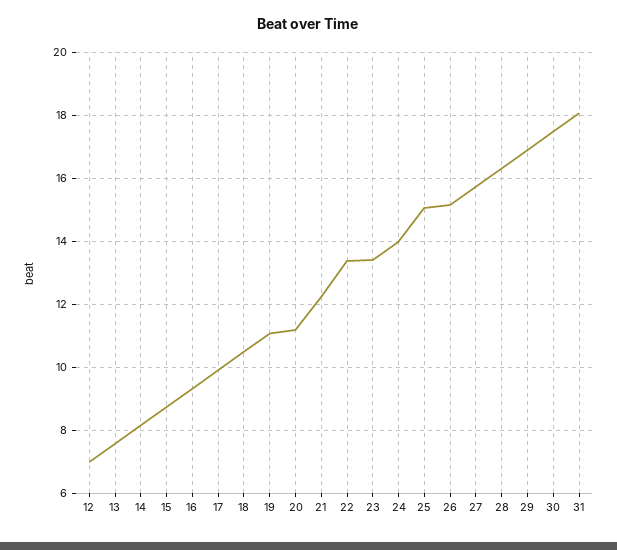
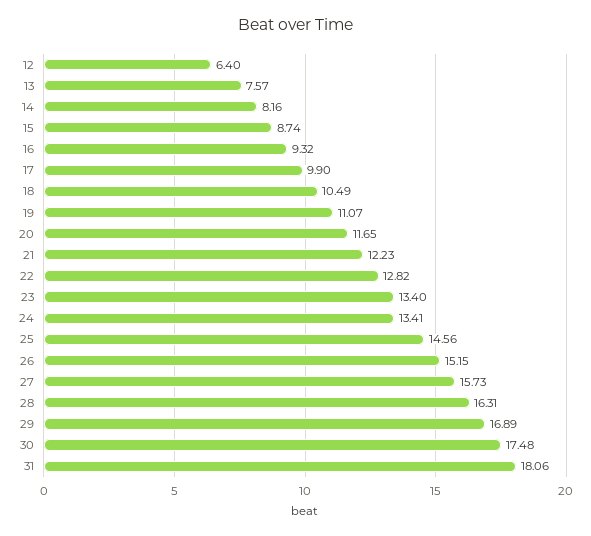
12: 7 -> 6.4
20: 11.2 -> 11.65
22: 13.4 -> 12.82
24: 14 -> 13.41
25: 15 -> 14.56

